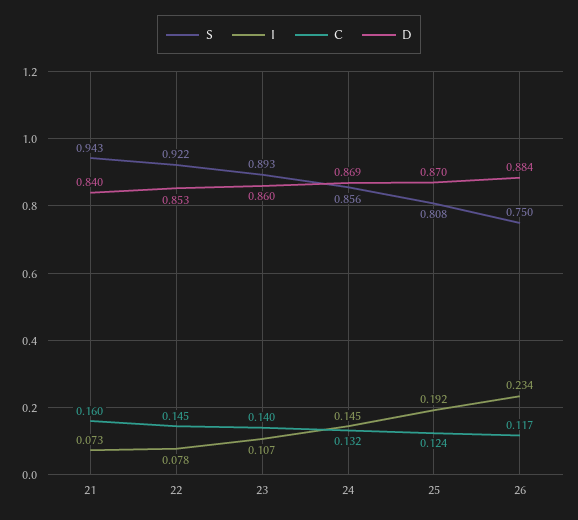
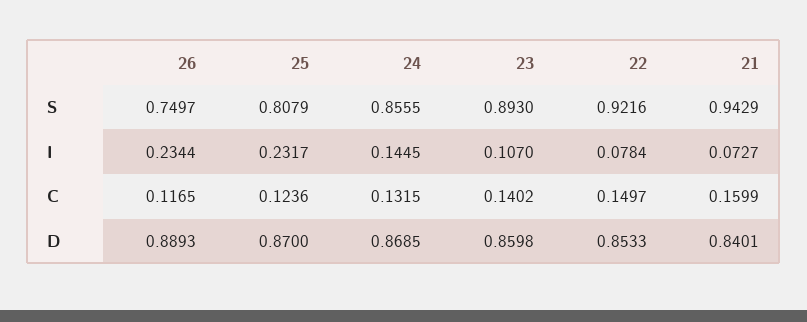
C, 22: 0.145 -> 0.1497
I, 25: 0.192 -> 0.2317
D, 26: 0.884 -> 0.8893

